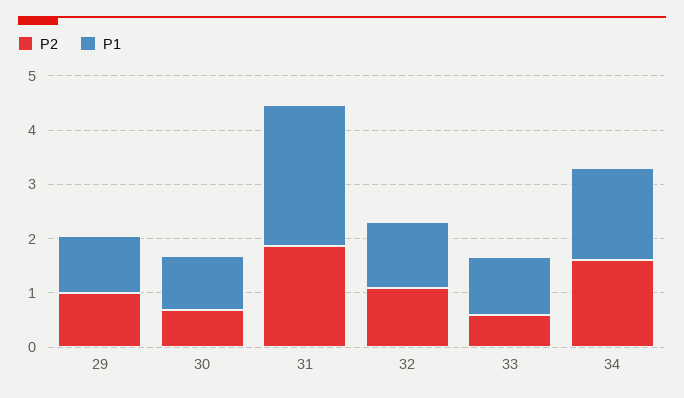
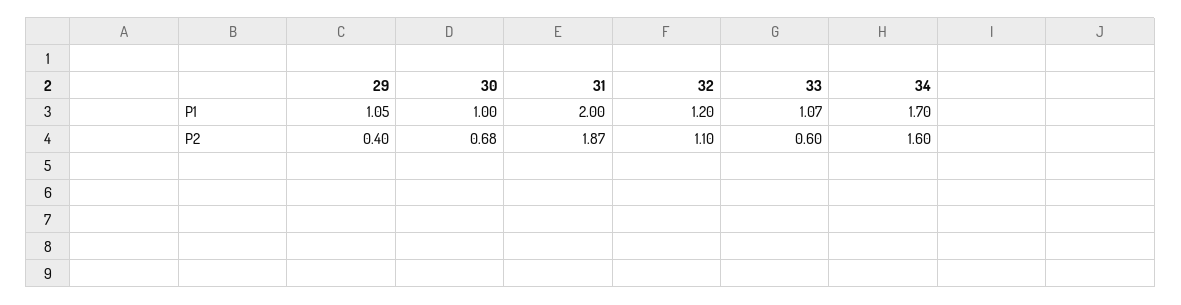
P2, 29: 1 -> 0.4
P1, 31: 2.6 -> 2

